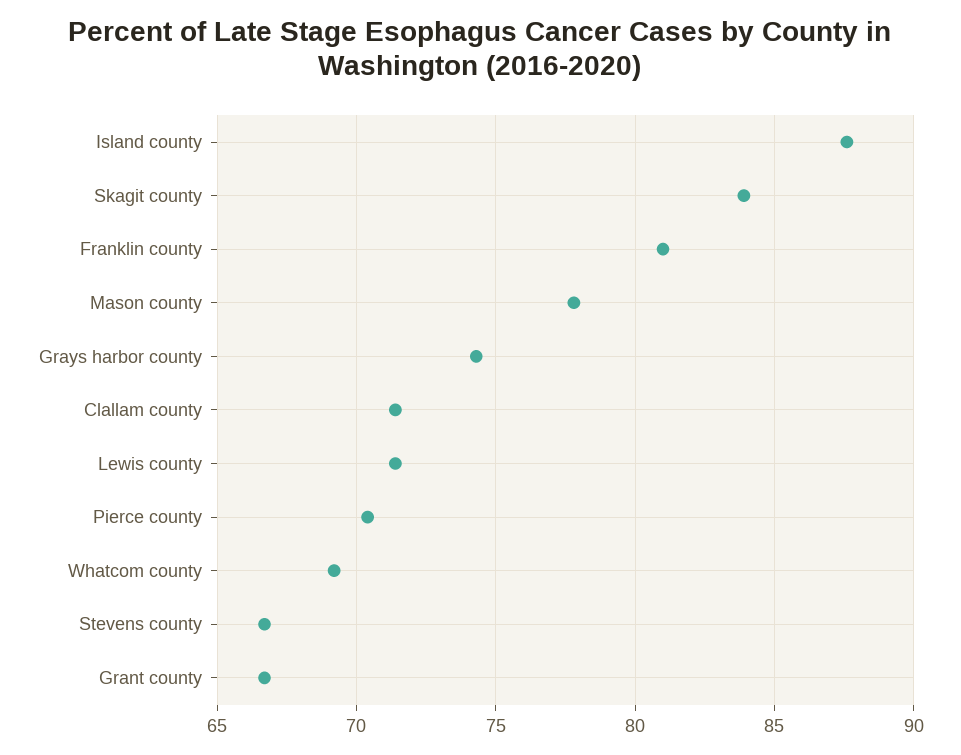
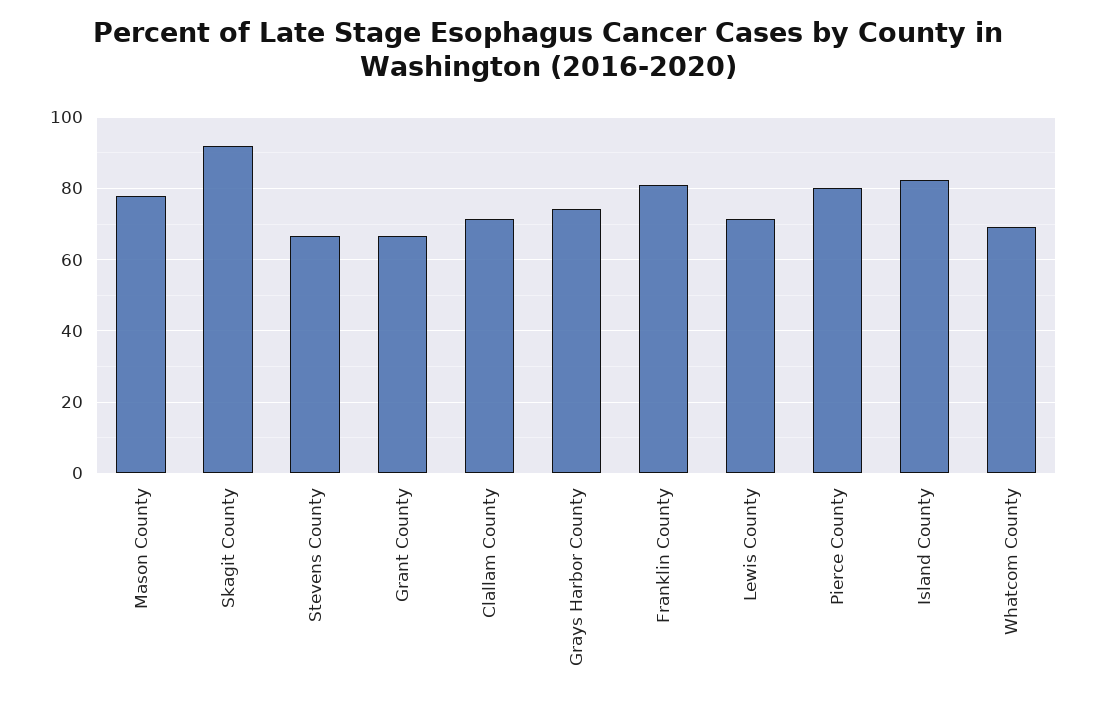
Island county: 87.5 -> 82
Skagit county: 84 -> 92
Pierce county: 70.5 -> 80

